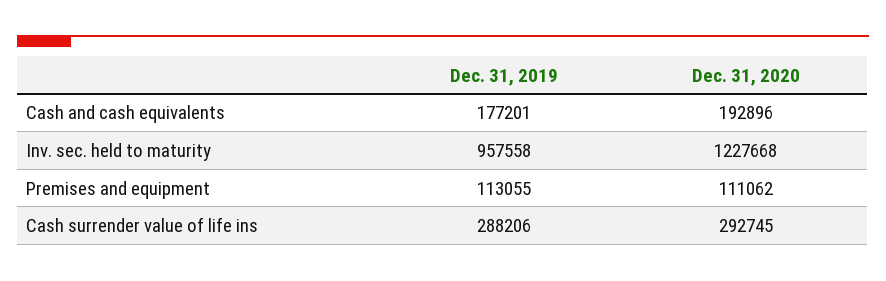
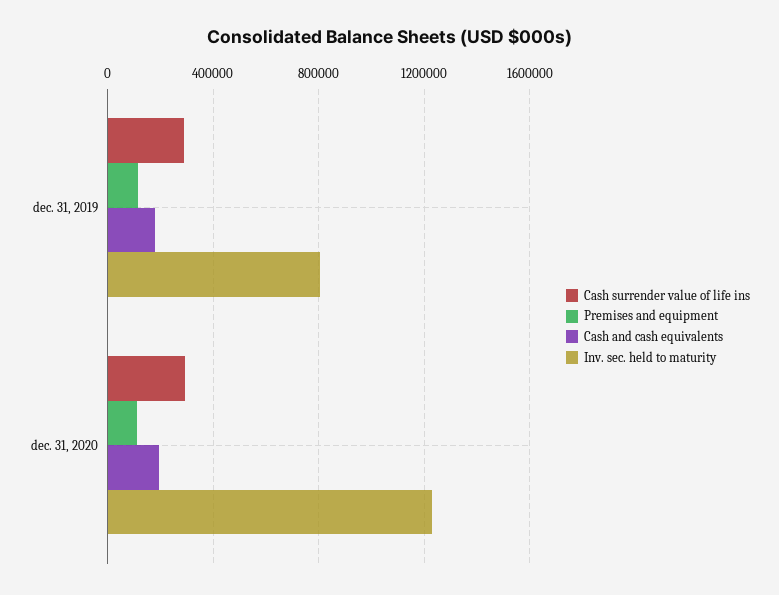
Inv. sec. held to maturity, Dec. 31, 2019: 957558 -> 800000

